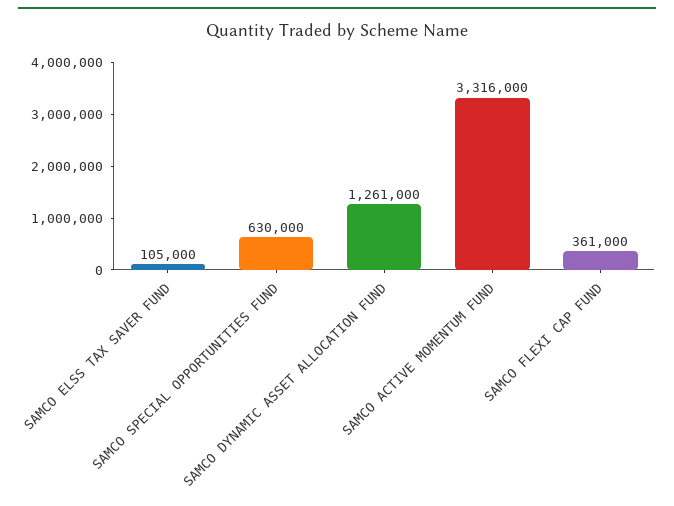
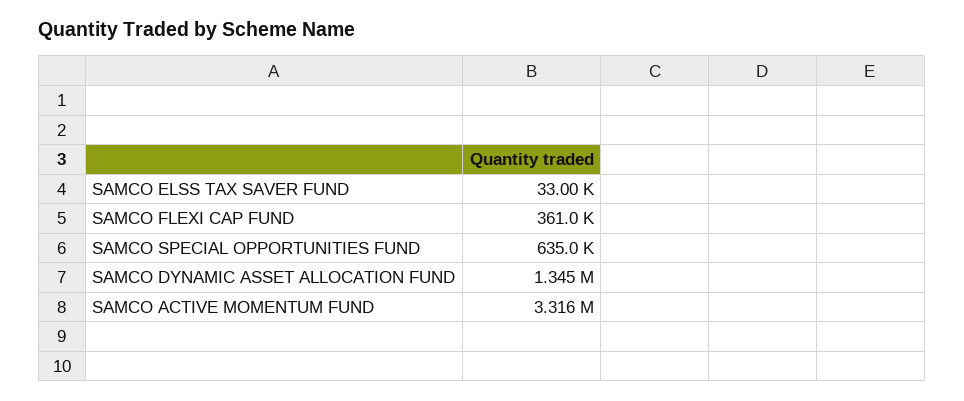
SAMCO ELSS TAX SAVER FUND: 105000 -> 33000
SAMCO SPECIAL OPPORTUNITIES FUND: 630000 -> 635000
SAMCO DYNAMIC ASSET ALLOCATION FUND: 1261000 -> 1345000

